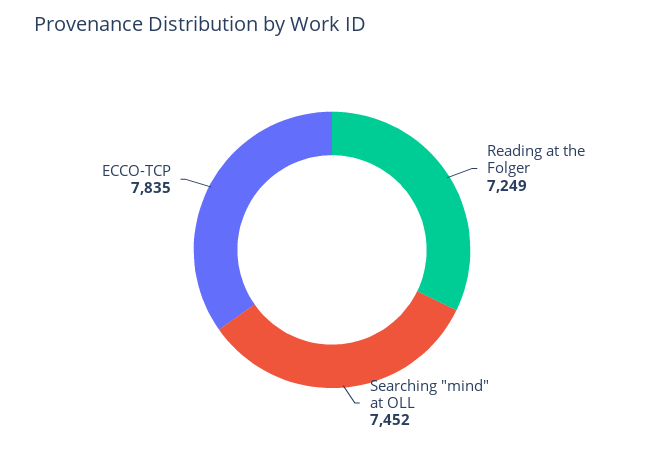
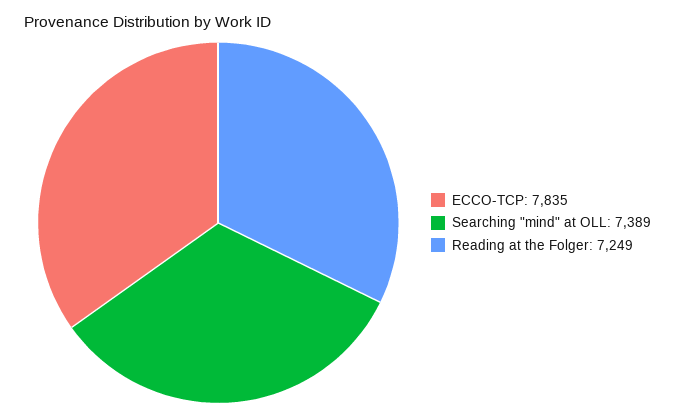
Searching "mind" at OLL: 7452 -> 7389

